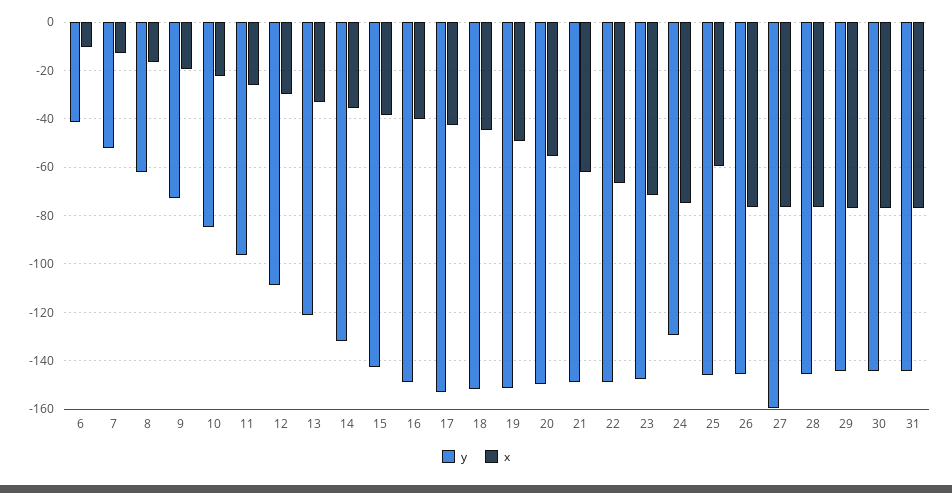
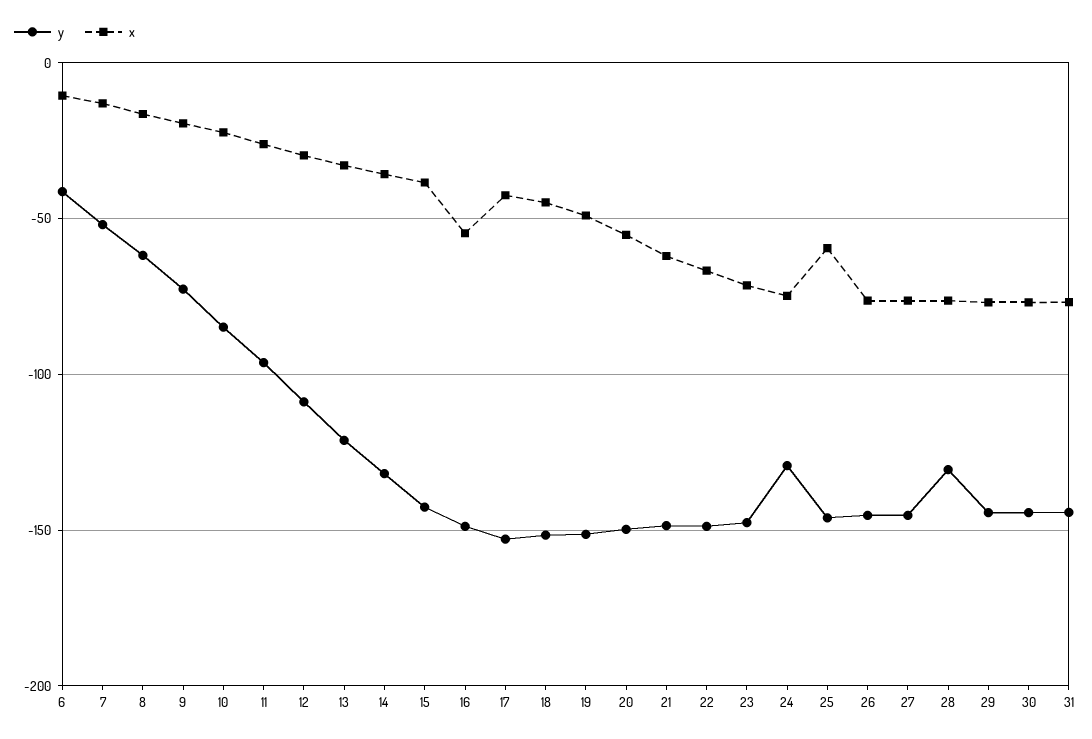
x, 16: -40 -> -55
y, 27: -160 -> -145
y, 28: -145 -> -130

